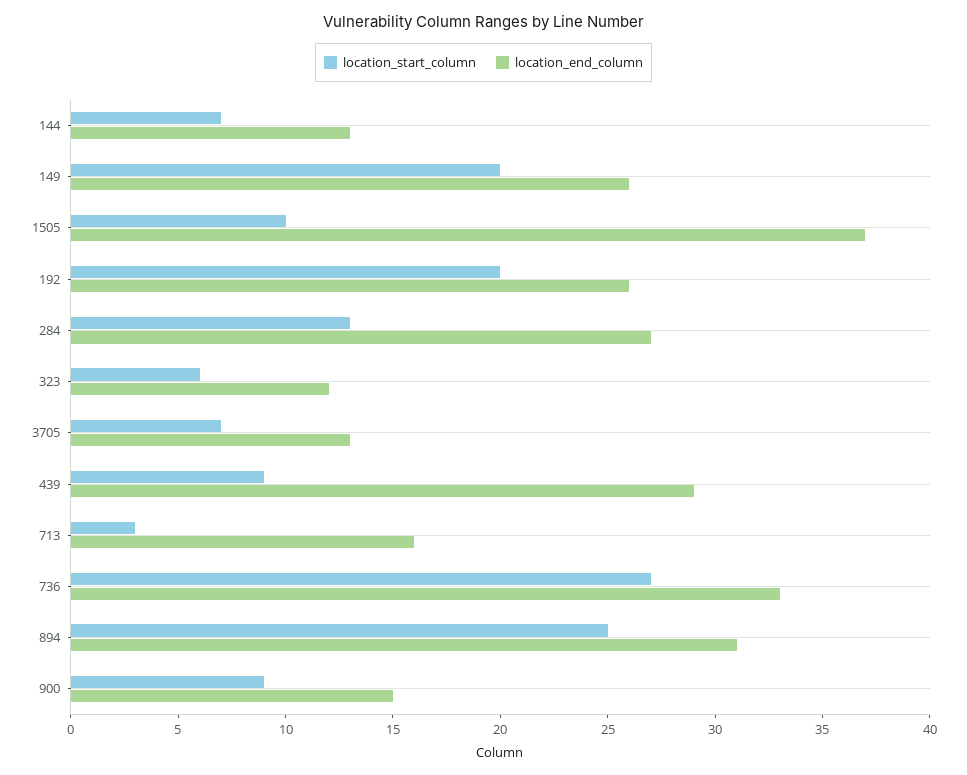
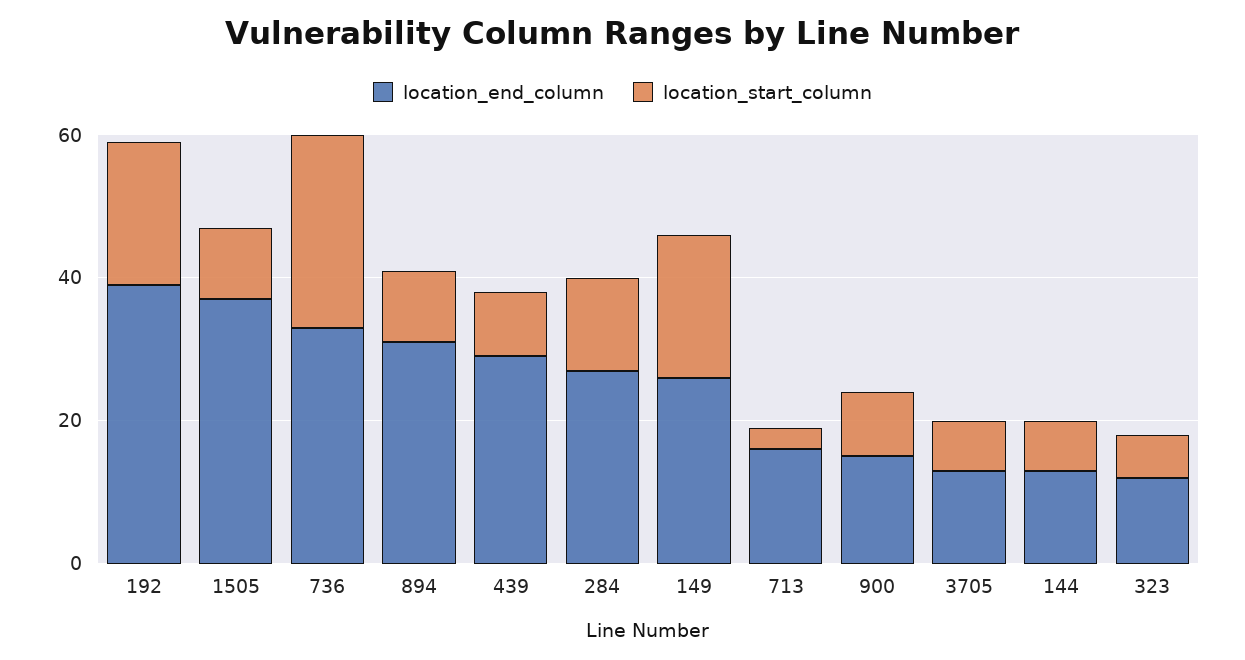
location_end_column, 192: 26 -> 40
location_start_column, 894: 25 -> 10

